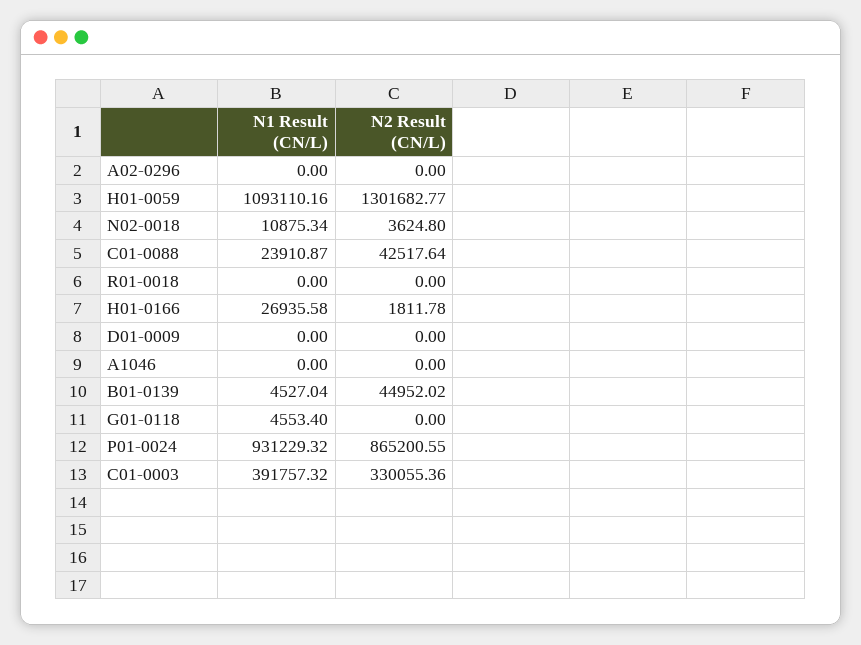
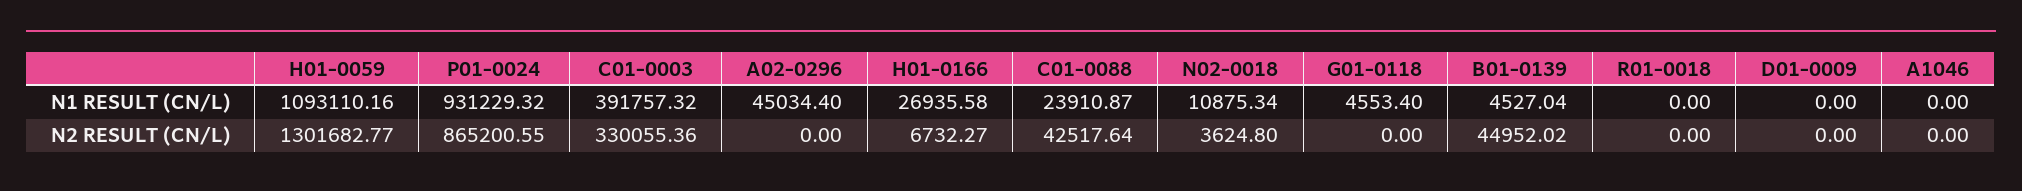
N1 Result (CN/L), A02-0296: 0 -> 45034.4
N2 Result (CN/L), H01-0166: 1811.78 -> 6732.27

